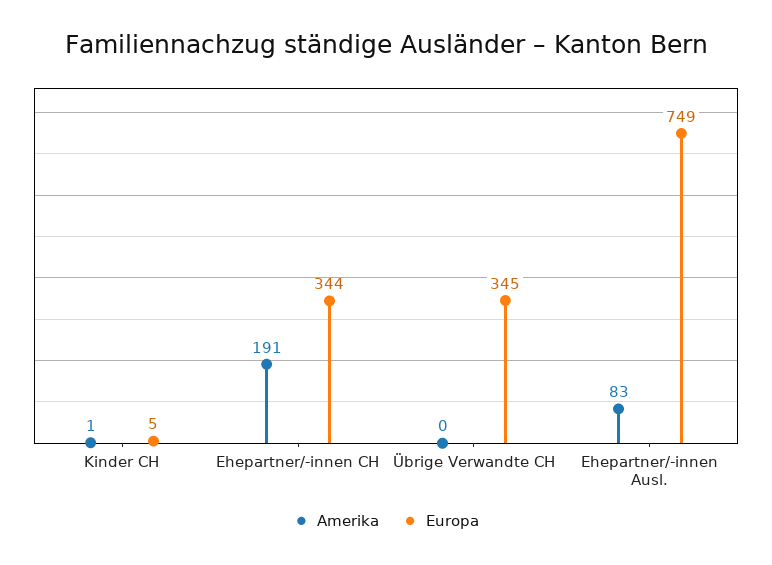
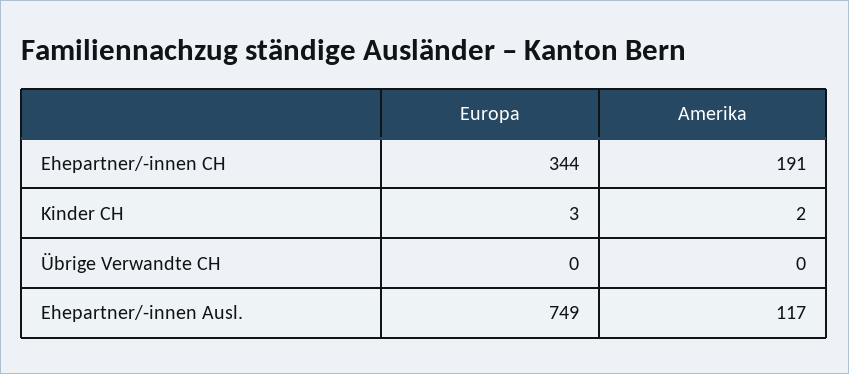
Amerika, Kinder CH: 1 -> 2
Europa, Kinder CH: 5 -> 3
Europa, Übrige Verwandte CH: 345 -> 0
Amerika, Ehepartner/-innen Ausl.: 83 -> 117

